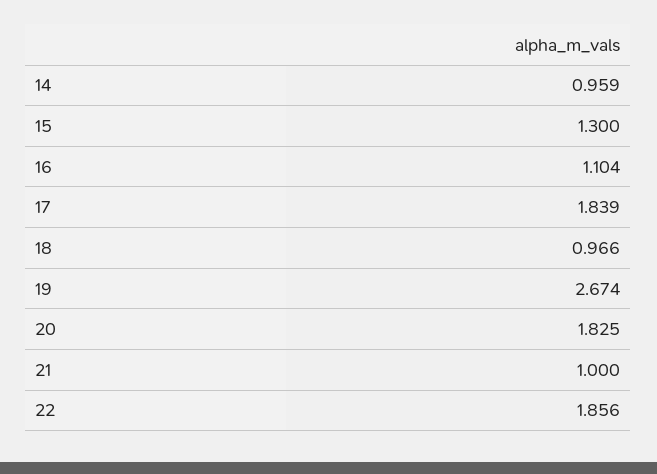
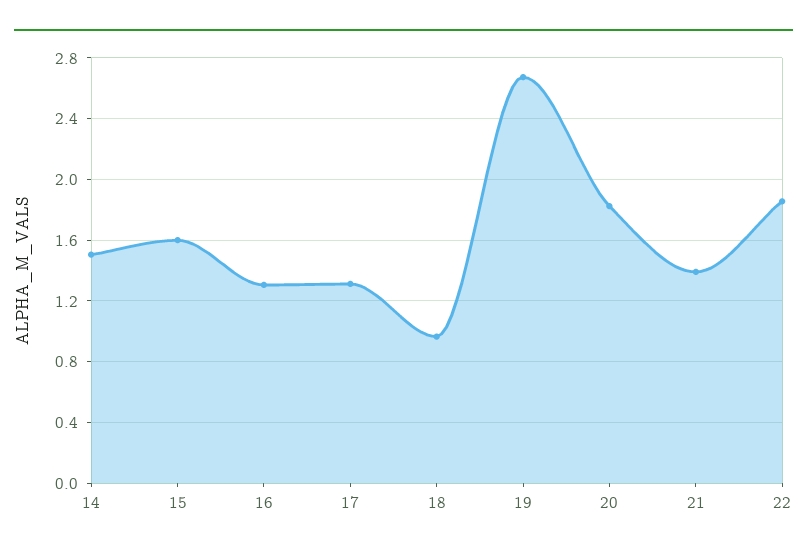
14: 0.959 -> 1.5
15: 1.3 -> 1.6
16: 1.104 -> 1.3
17: 1.839 -> 1.3
21: 1 -> 1.4

